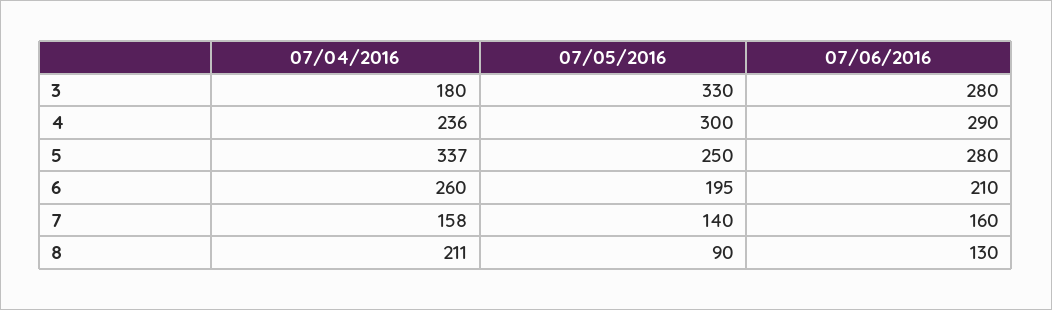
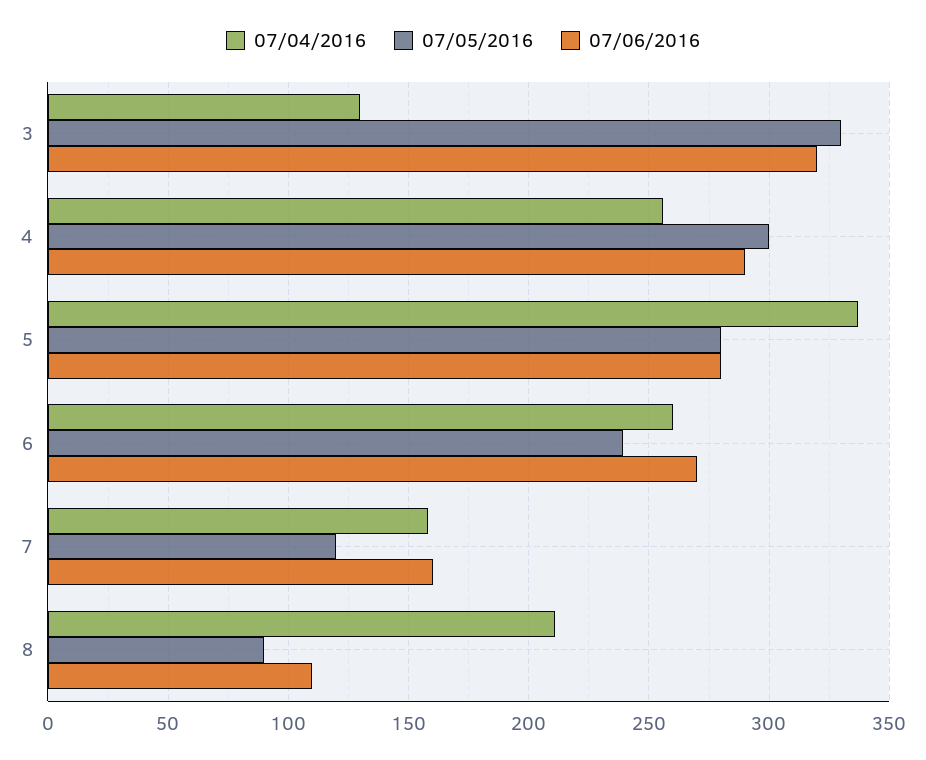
07/04/2016, 3: 180 -> 130
07/06/2016, 3: 280 -> 320
07/04/2016, 4: 236 -> 255
07/05/2016, 5: 250 -> 280
07/05/2016, 6: 195 -> 240
07/06/2016, 6: 210 -> 270
07/05/2016, 7: 140 -> 120
07/06/2016, 8: 130 -> 110

